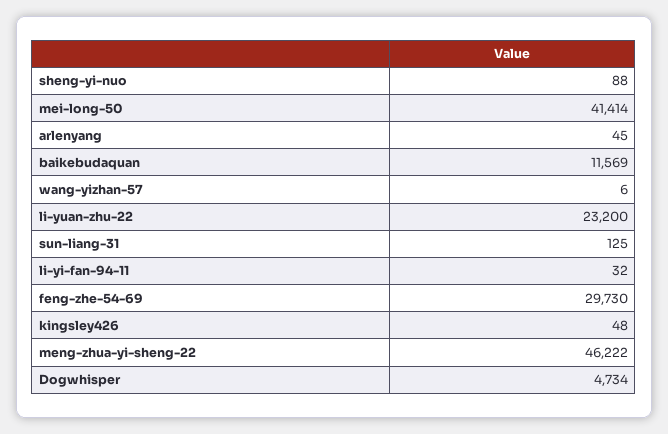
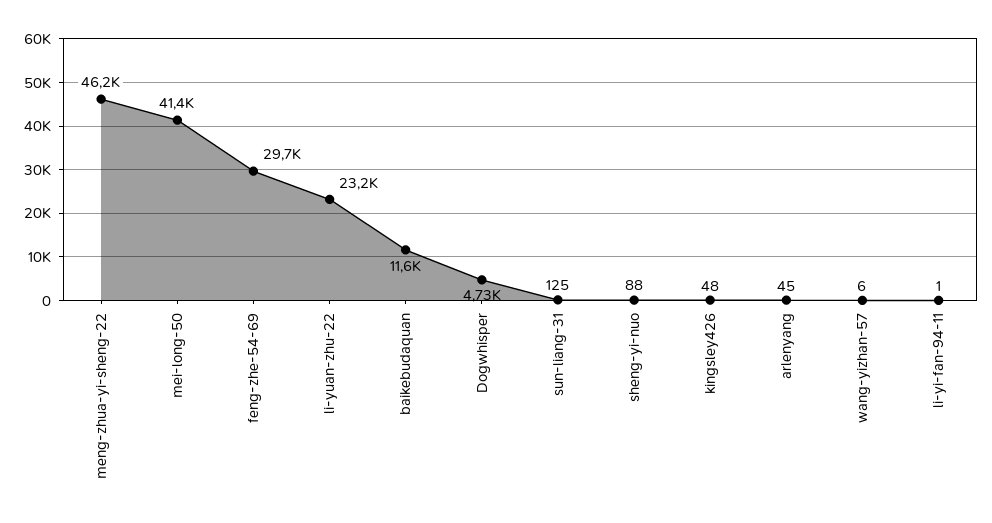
li-yi-fan-94-11: 32 -> 1

